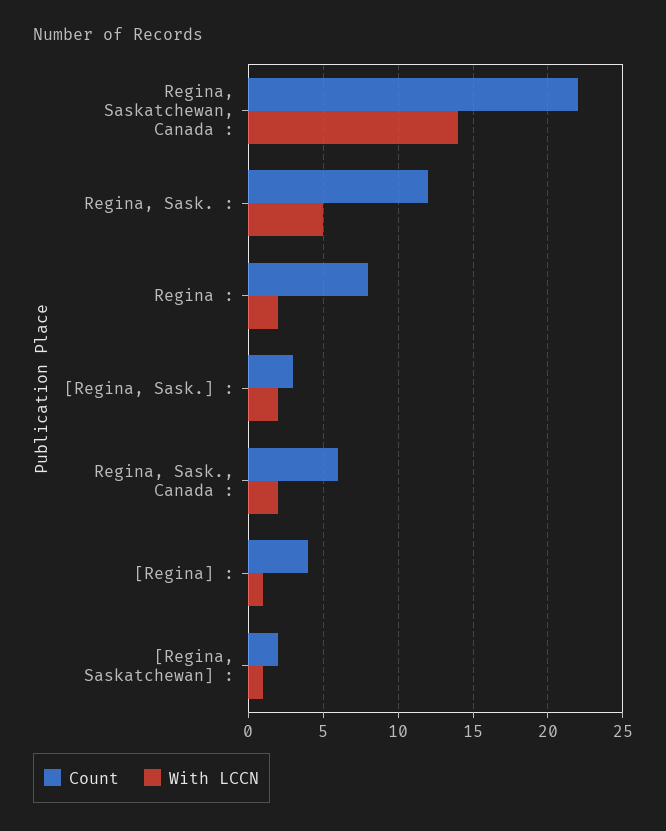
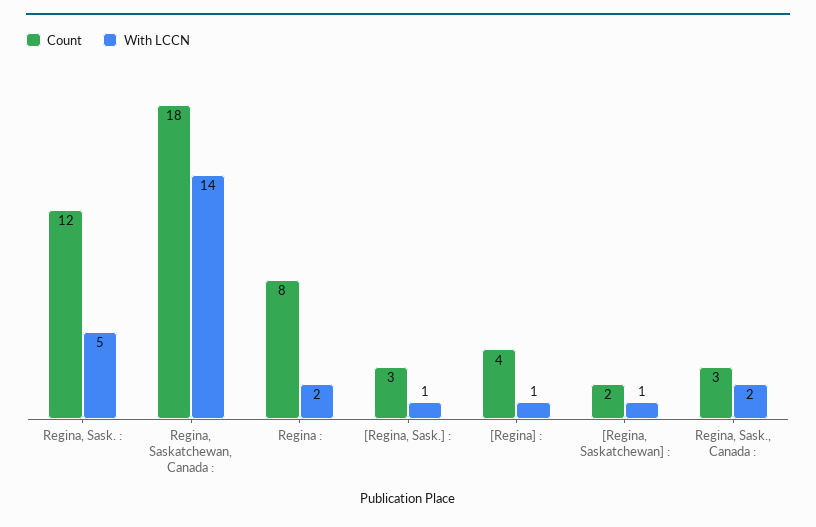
Count, Regina, Saskatchewan, Canada :: 22 -> 18
With LCCN, [Regina, Sask.] :: 2 -> 1
Count, Regina, Sask., Canada :: 6 -> 3

